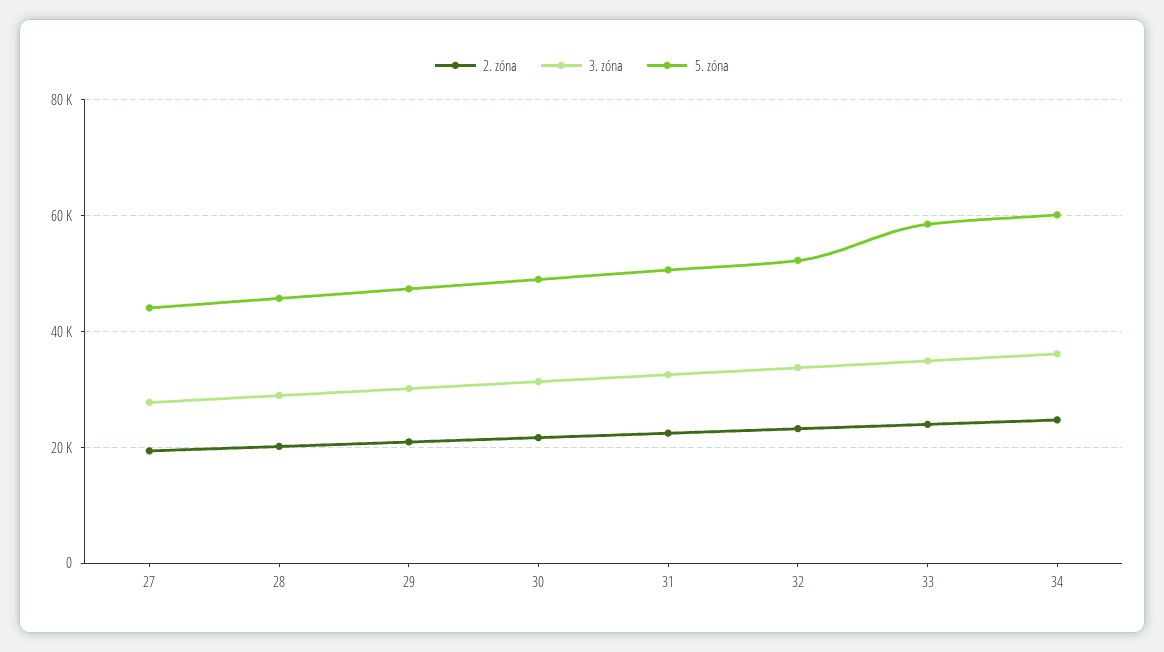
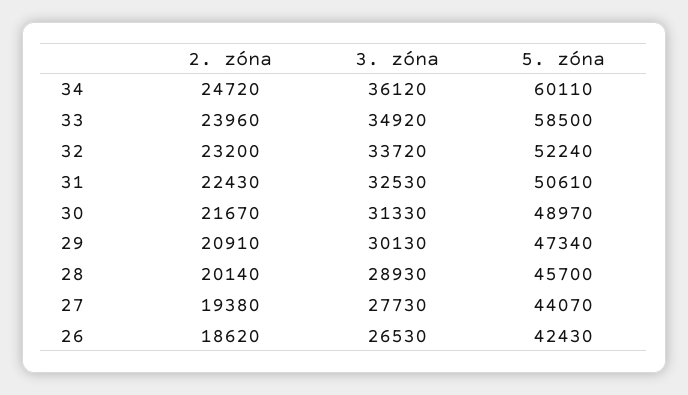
2. zóna, 26: none -> 18620
3. zóna, 26: none -> 26530
5. zóna, 26: none -> 42430

